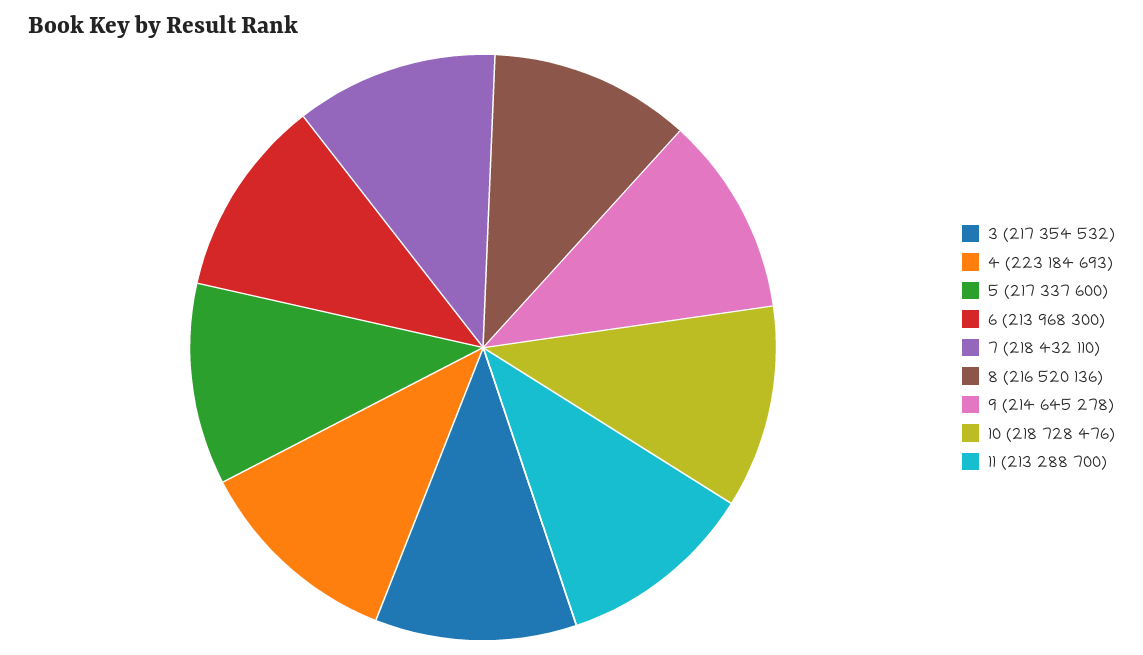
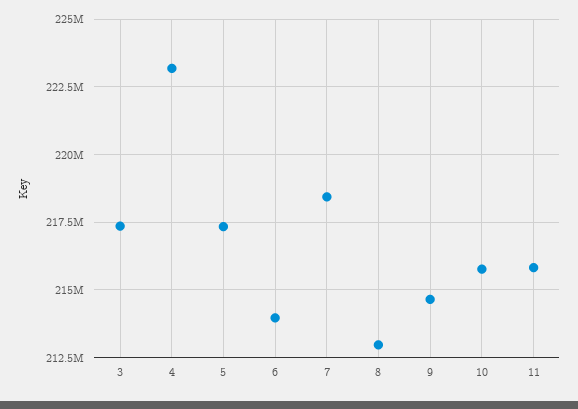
8: 216520136 -> 213000000
10: 218728476 -> 215750000
11: 213288700 -> 215750000

